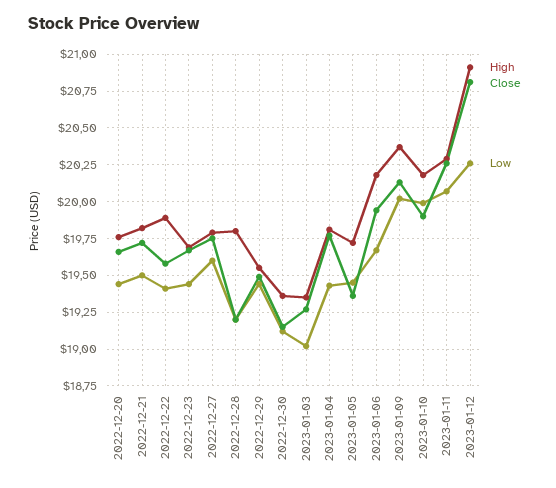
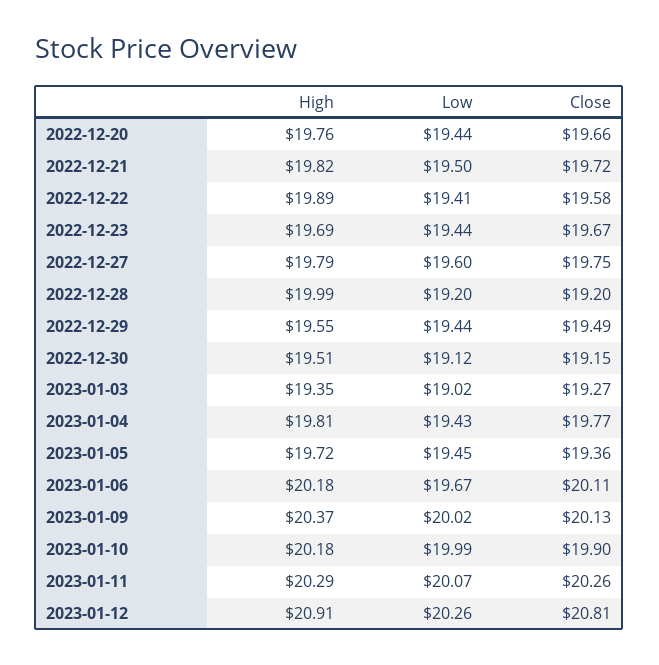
High, 2022-12-28: 19.8 -> 19.99
High, 2022-12-30: 19.35 -> 19.51
Close, 2023-01-06: 19.95 -> 20.11

